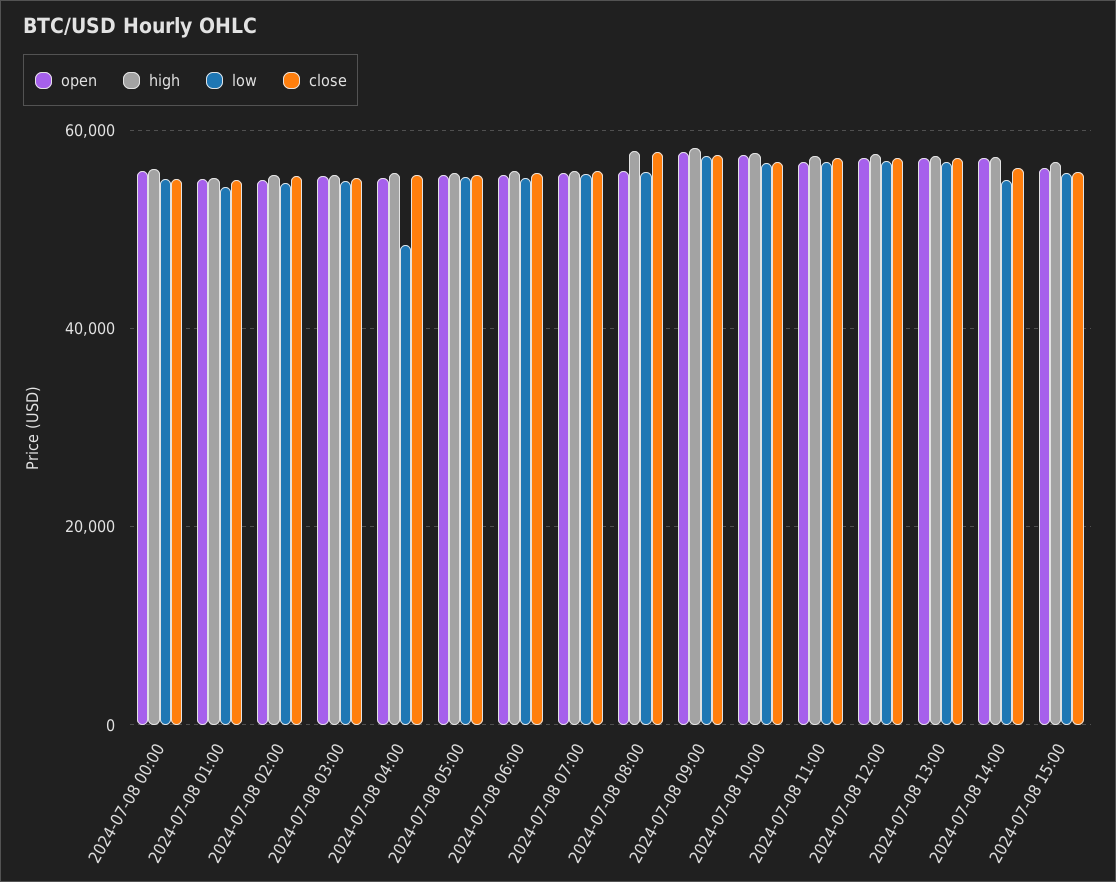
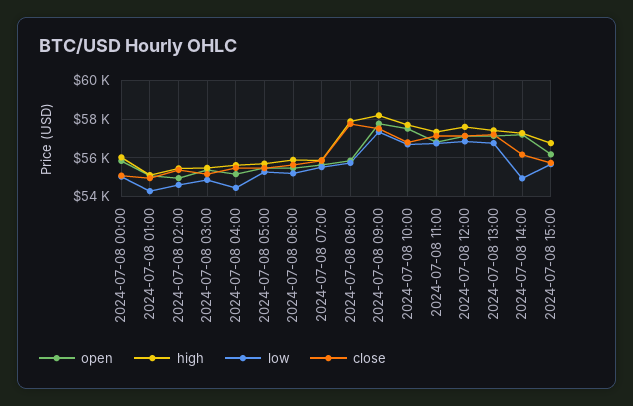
low, 2024-07-08 04:00: 48000 -> 54500

